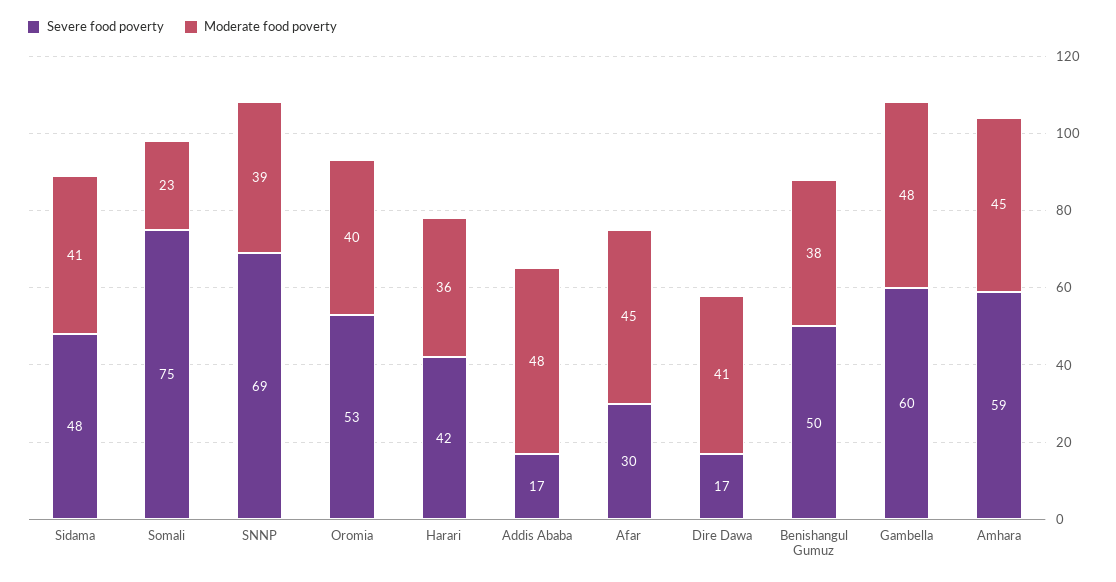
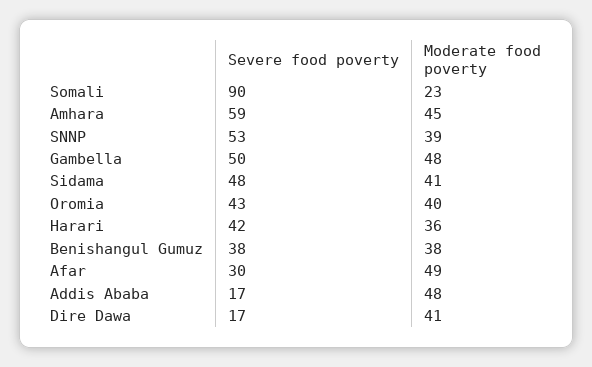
Severe food poverty, Somali: 75 -> 90
Severe food poverty, SNNP: 69 -> 53
Severe food poverty, Oromia: 53 -> 43
Moderate food poverty, Afar: 45 -> 49
Severe food poverty, Benishangul Gumuz: 50 -> 38
Severe food poverty, Gambella: 60 -> 50

